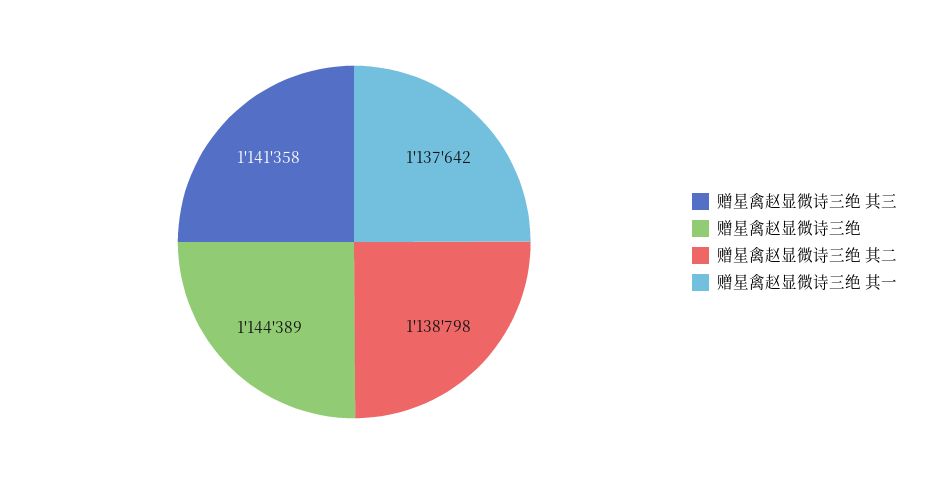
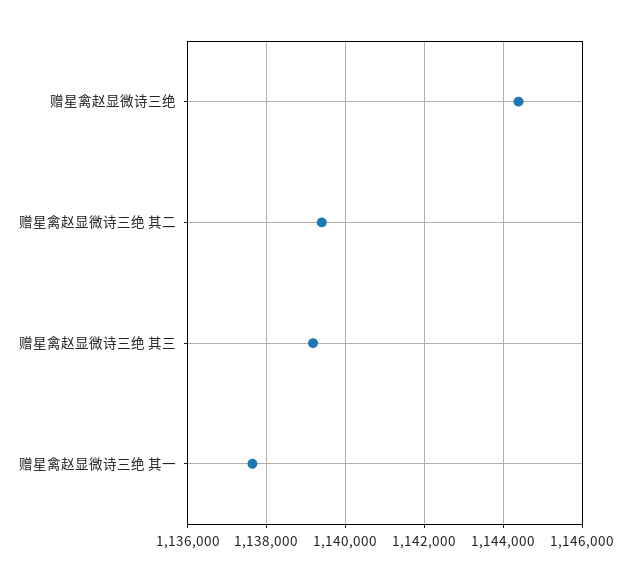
赠星禽赵显微诗三绝 其三: 1141358 -> 1139200
赠星禽赵显微诗三绝 其二: 1138798 -> 1139400

